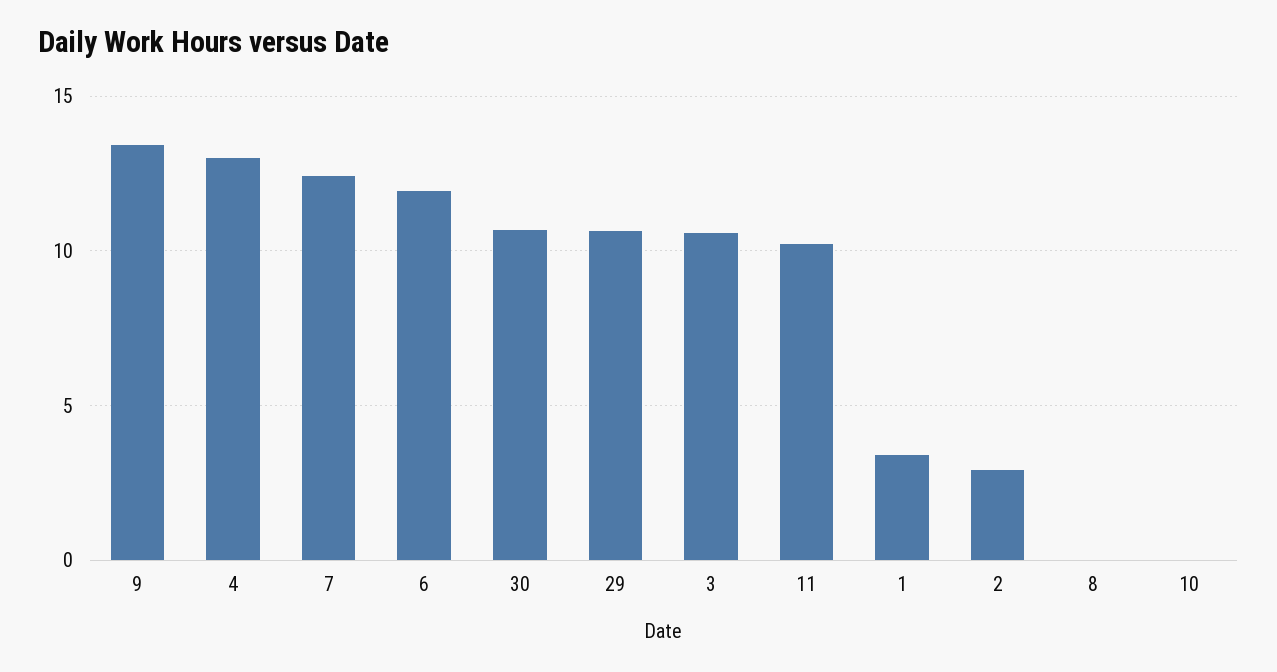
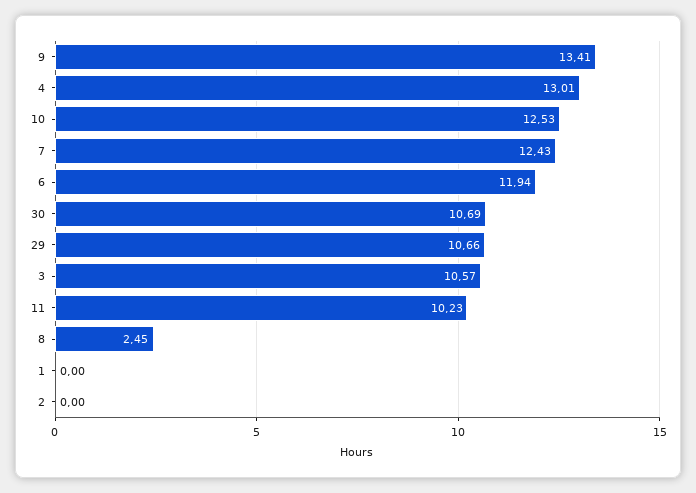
1: 3.5 -> 0
2: 3 -> 0
8: 0 -> 2.45
10: 0 -> 12.53

